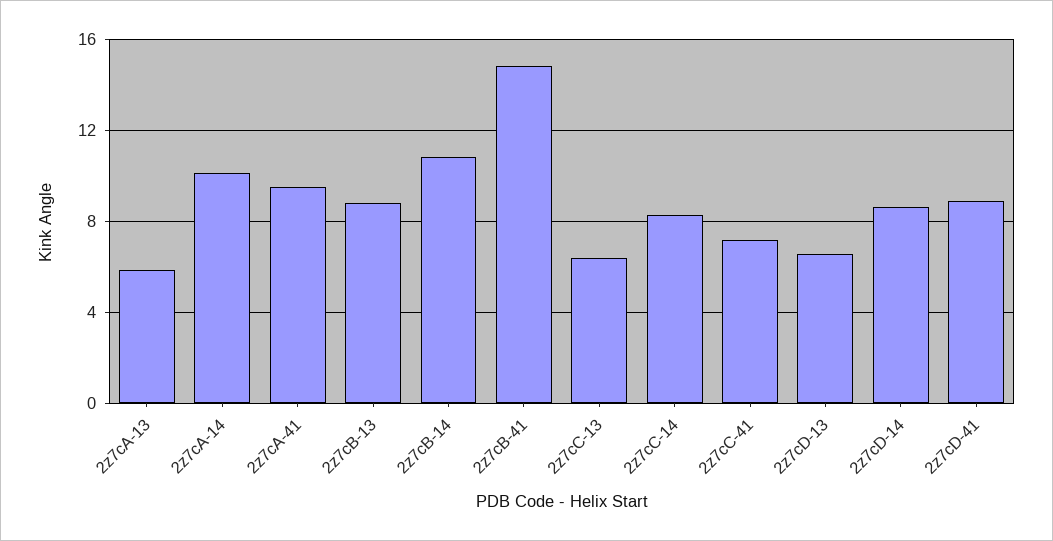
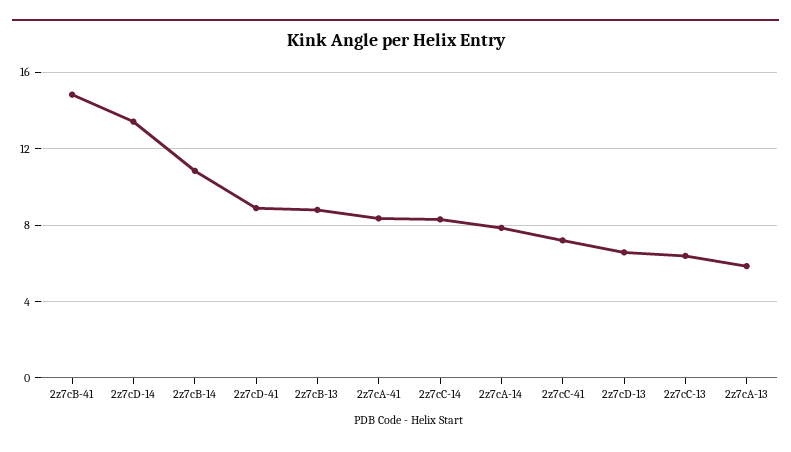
2z7cA-14: 10 -> 8
2z7cA-41: 9.5 -> 8.5
2z7cD-14: 8.5 -> 13.5

